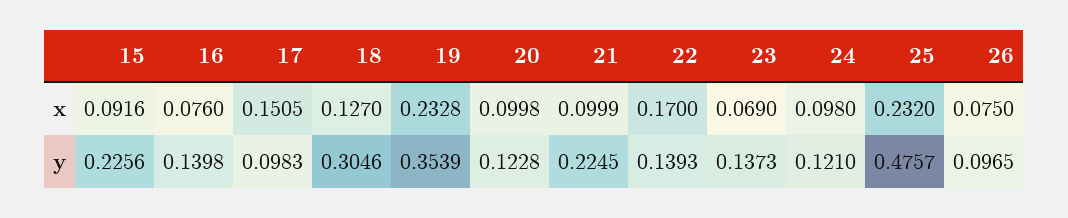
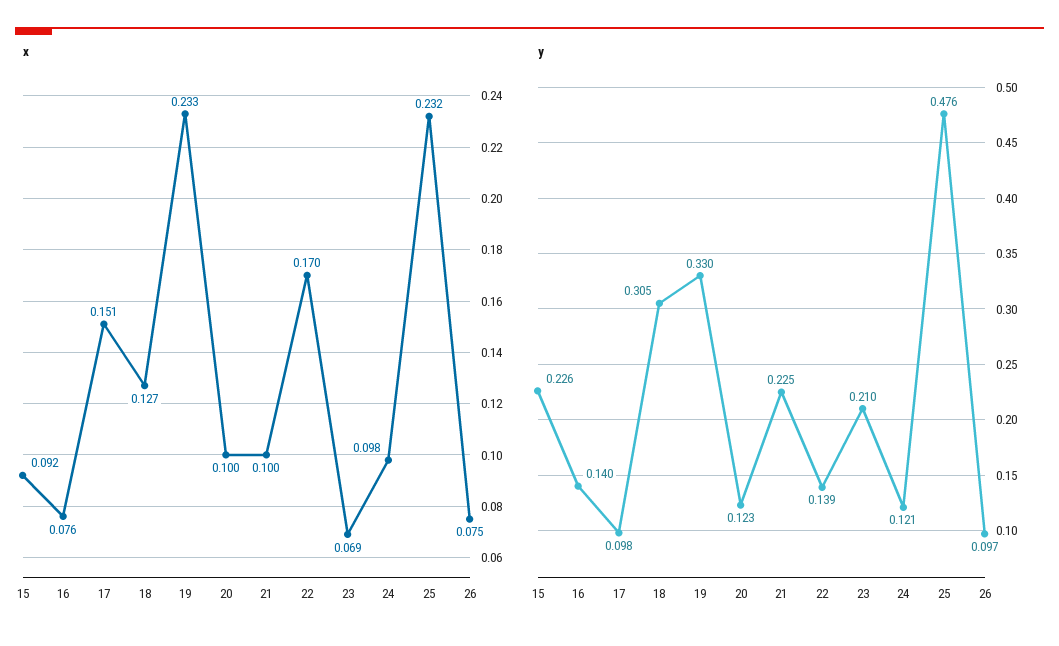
y, 19: 0.3539 -> 0.33
y, 23: 0.1373 -> 0.21

